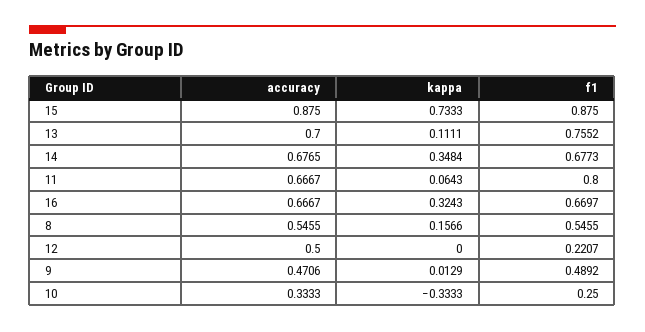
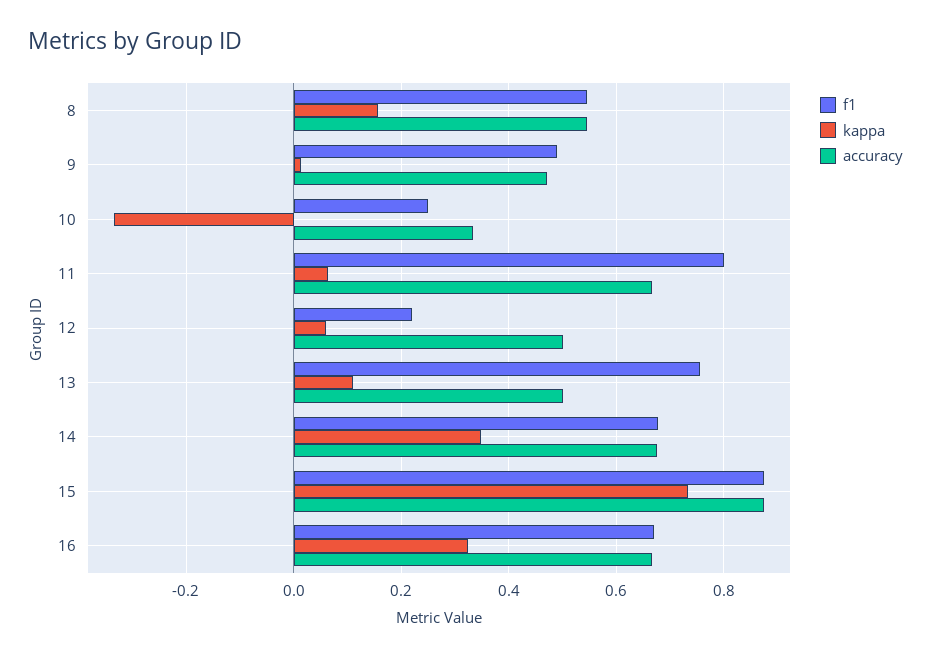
accuracy, 13: 0.7 -> 0.5
kappa, 12: 0 -> 0.06

